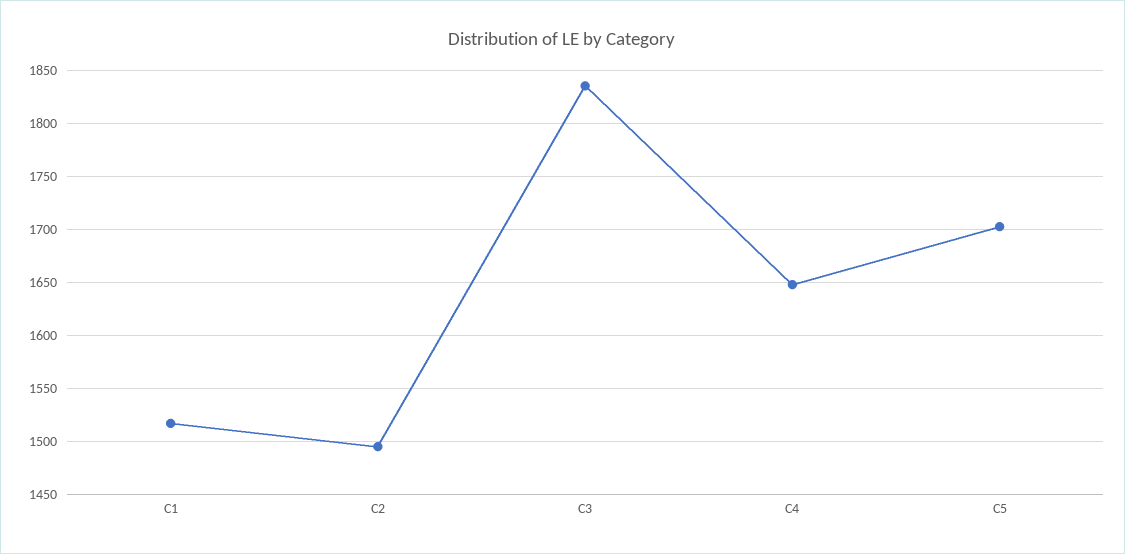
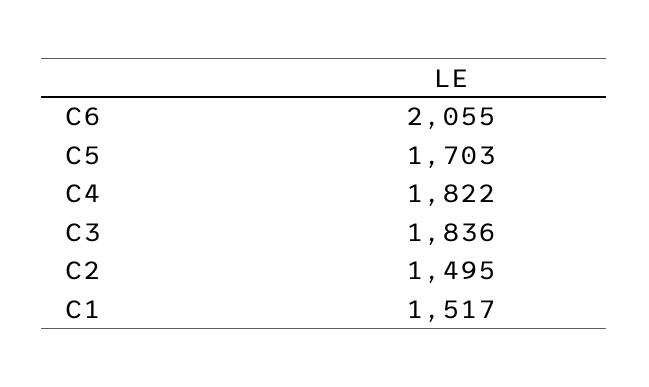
C4: 1650 -> 1822
C6: none -> 2055

